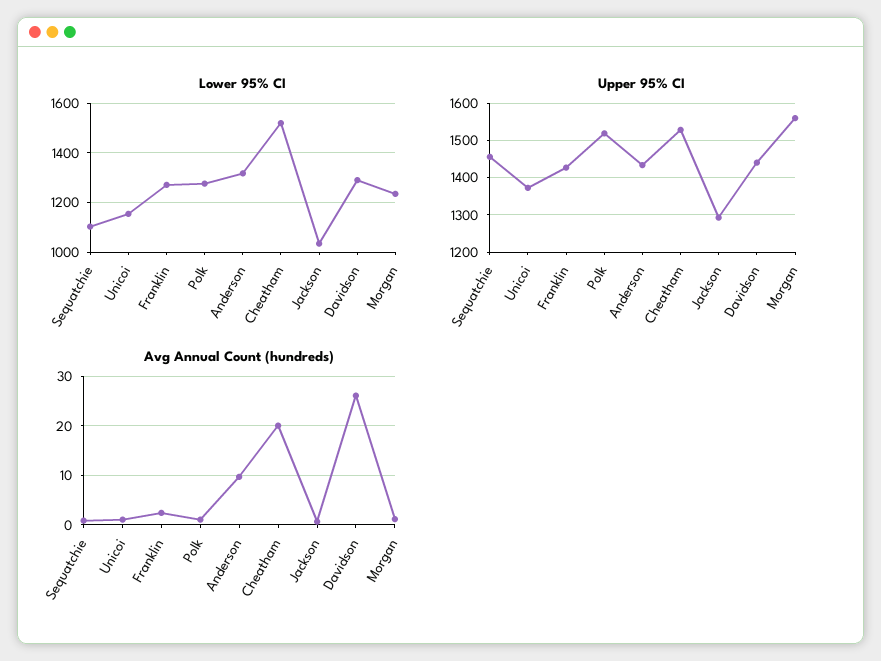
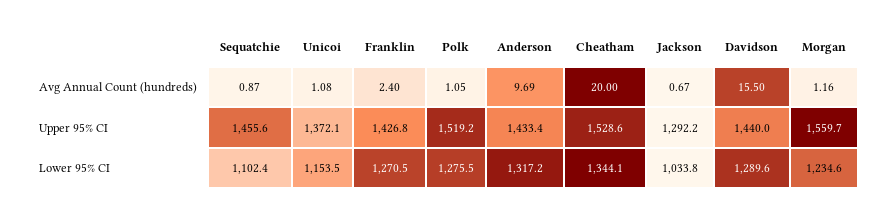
Lower 95% CI, Cheatham: 1525 -> 1344.1
Avg Annual Count (hundreds), Davidson: 26 -> 15.5

